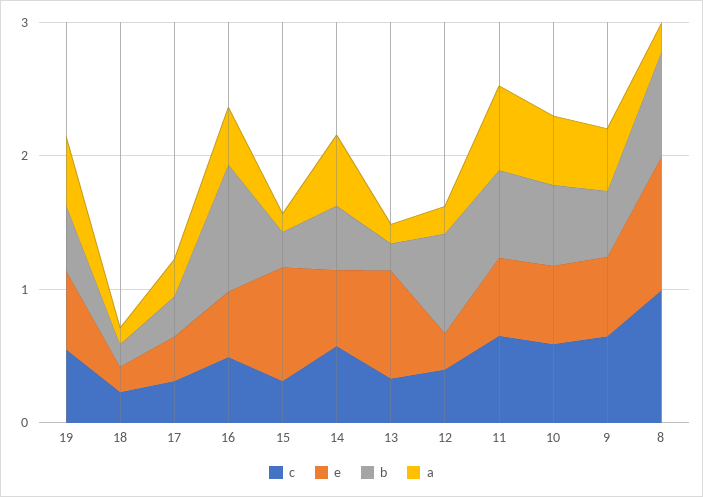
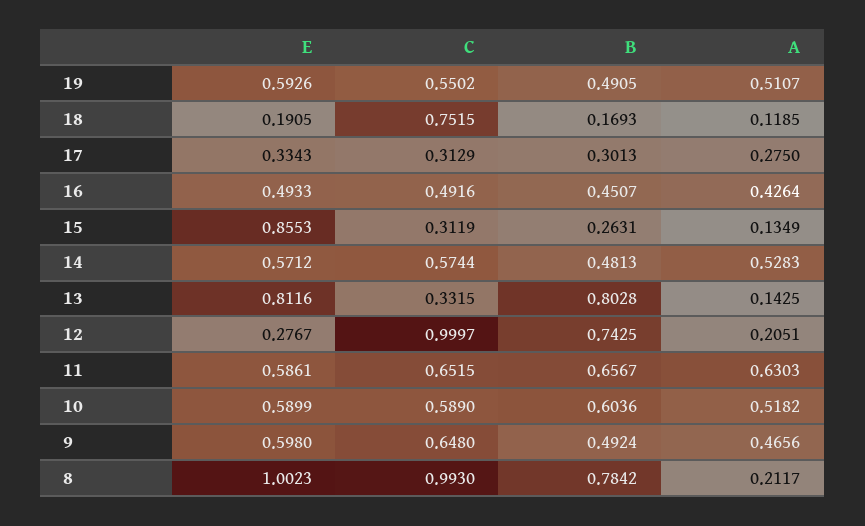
c, 18: 0.2 -> 0.7515
b, 16: 1 -> 0.4507
b, 13: 0.2 -> 0.8028
c, 12: 0.4 -> 0.9997

